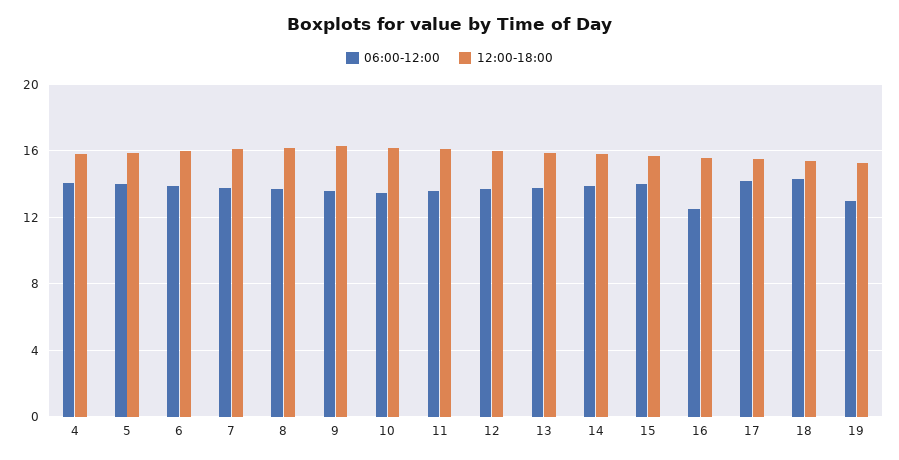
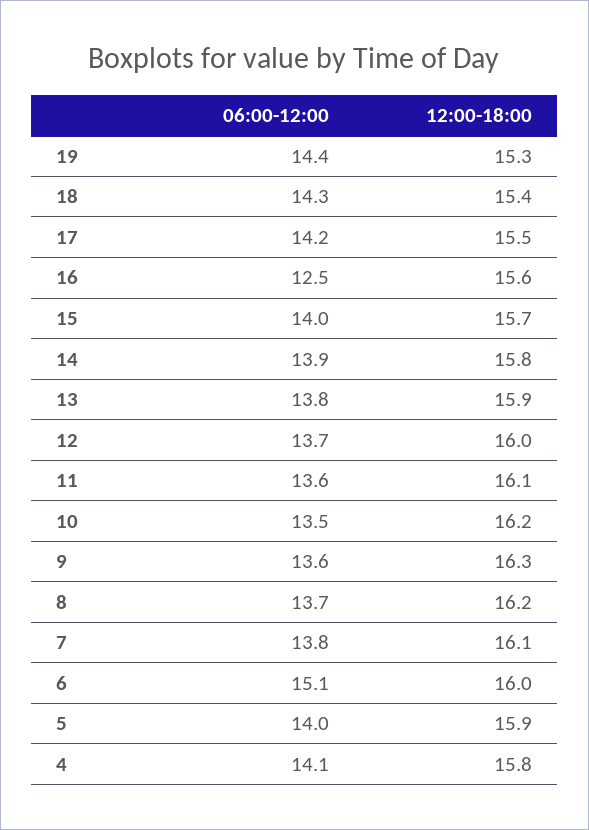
06:00-12:00, 6: 14 -> 15.1
06:00-12:00, 19: 13 -> 14.4

